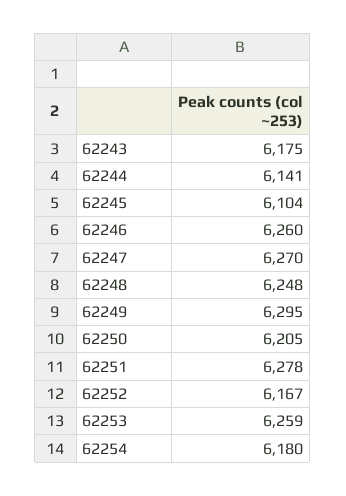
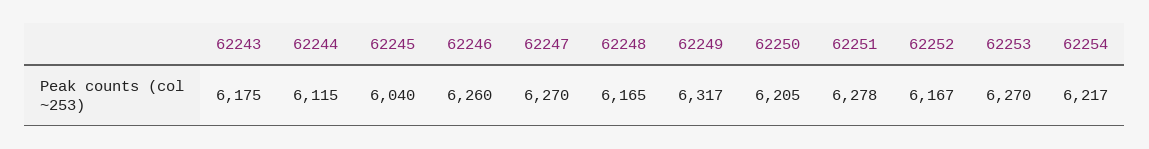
62244: 6141 -> 6115
62245: 6104 -> 6040
62248: 6248 -> 6165
62249: 6295 -> 6317
62253: 6259 -> 6270
62254: 6180 -> 6217

